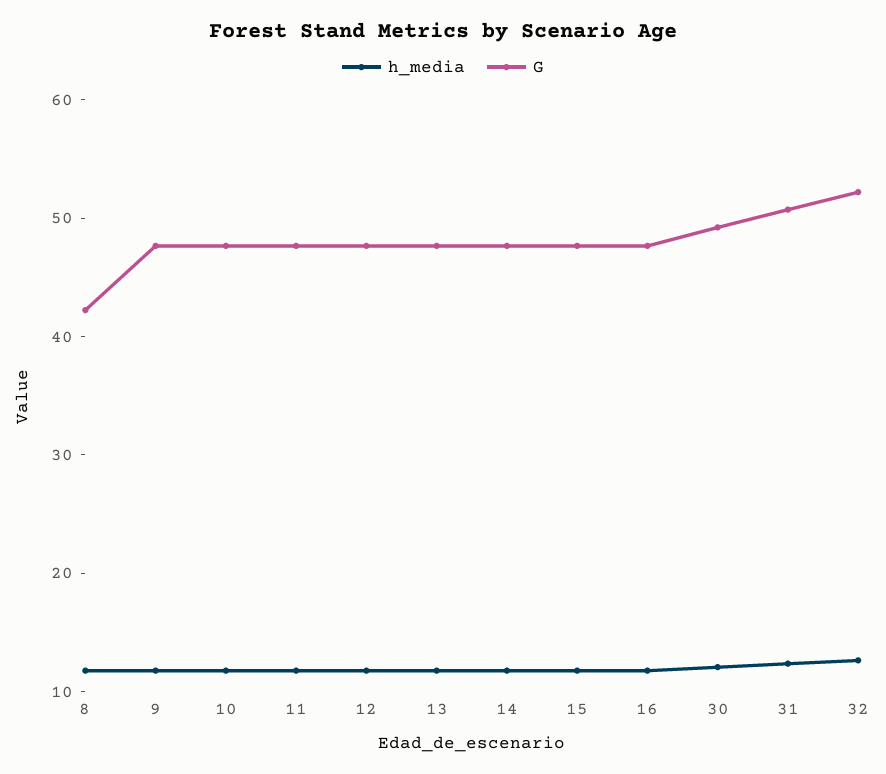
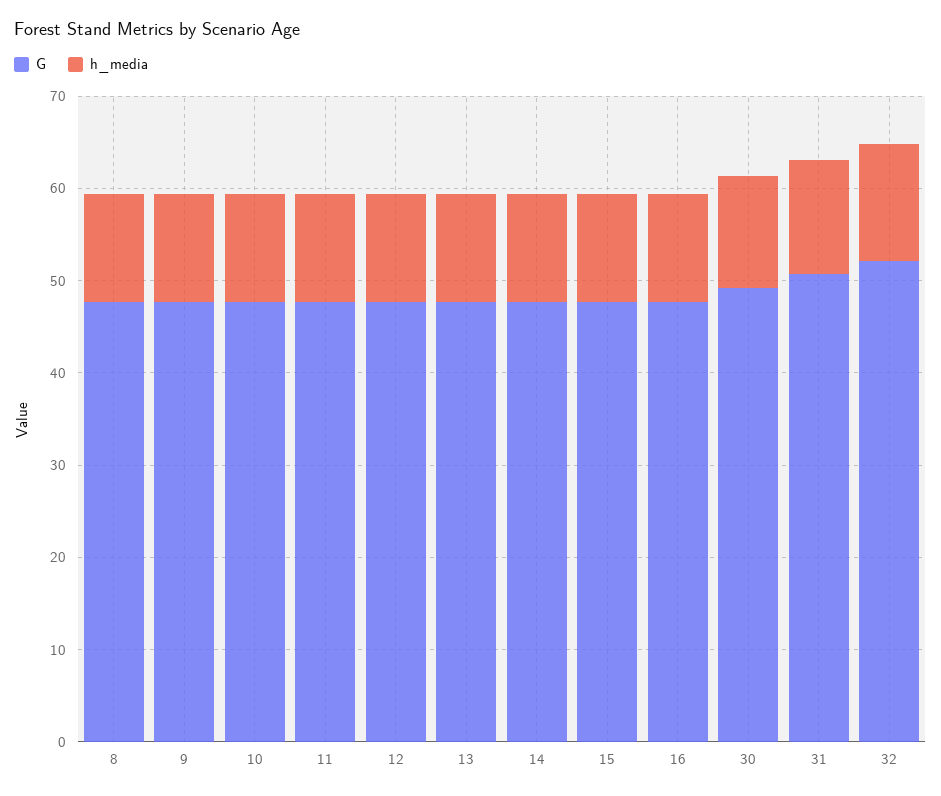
G, 8: 42 -> 48

